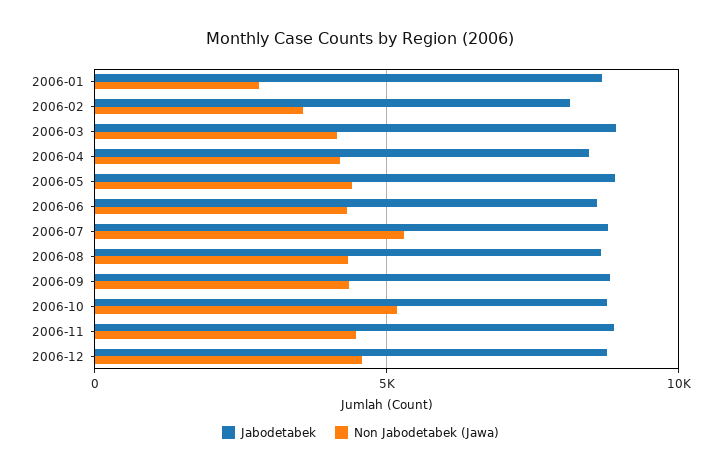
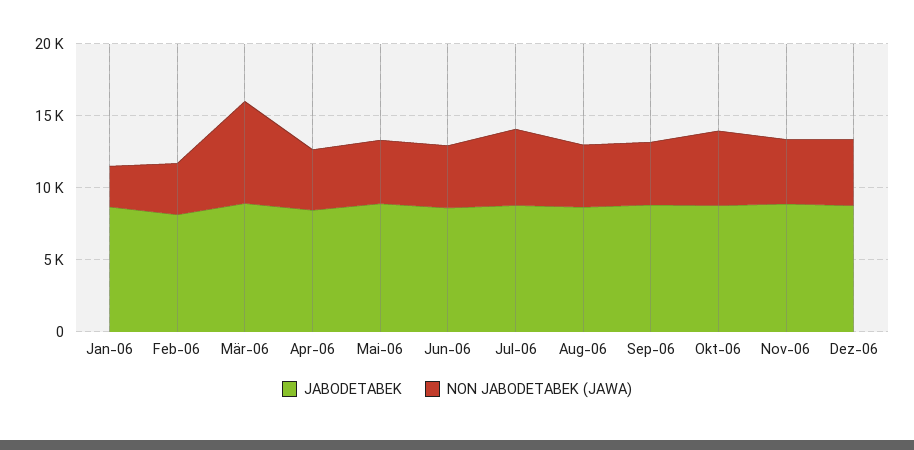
Non Jabodetabek (Jawa), 2006-03: 4000 -> 7000

